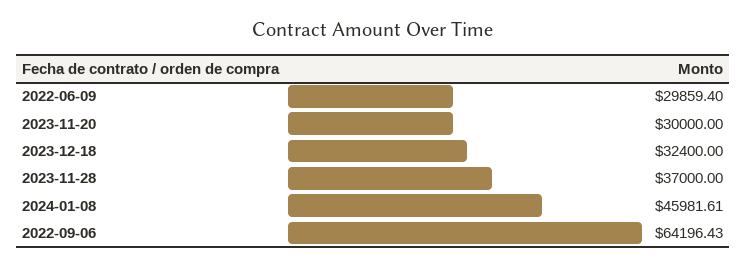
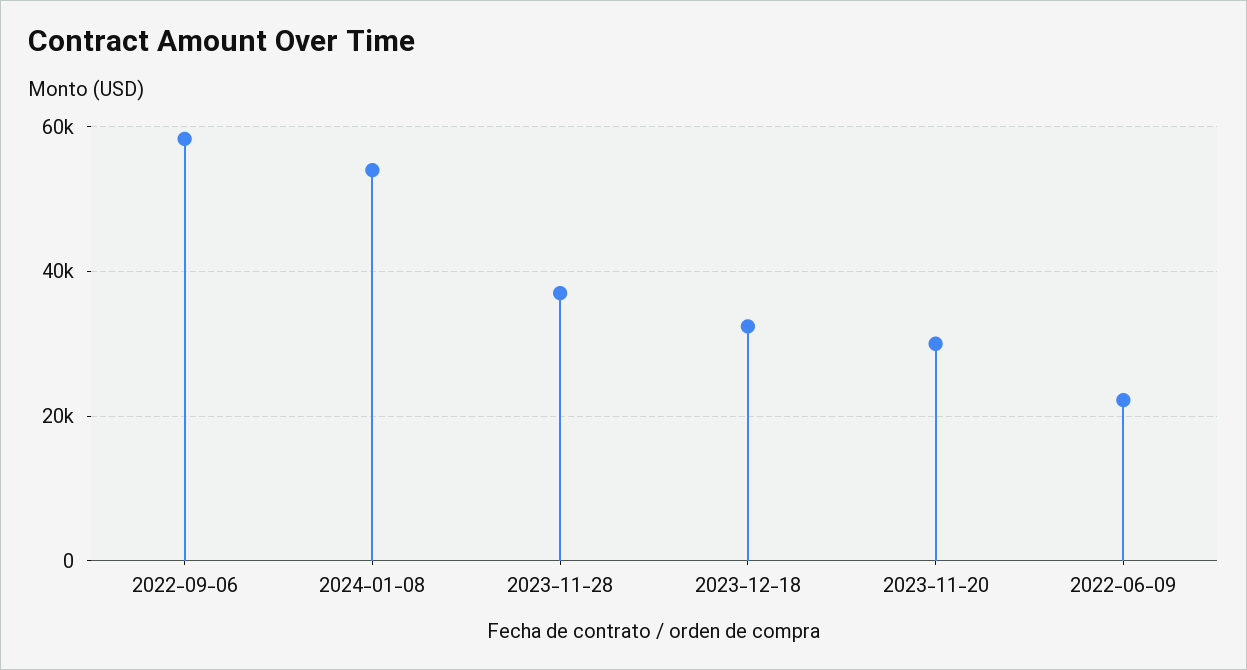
2022-06-09: 29859.4 -> 22000
2024-01-08: 45981.61 -> 54000
2022-09-06: 64196.43 -> 58000

